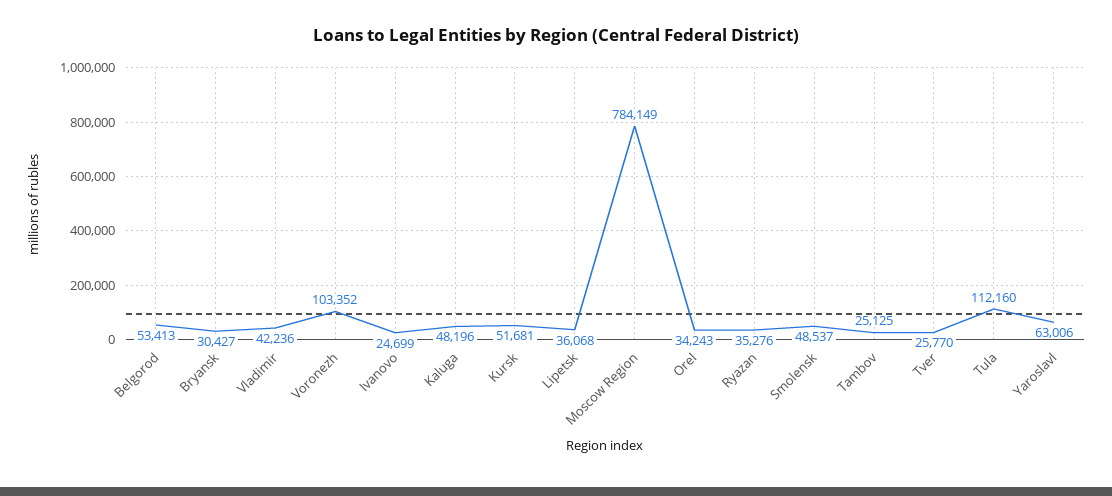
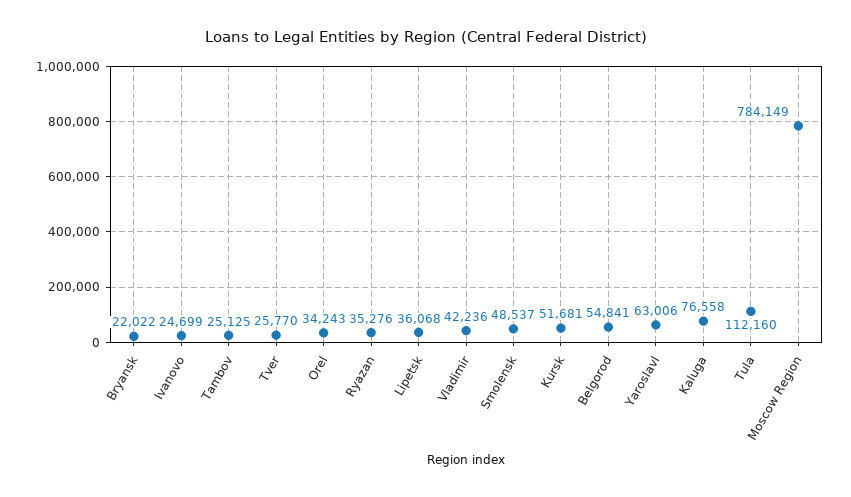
Belgorod: 53413 -> 54841
Bryansk: 30427 -> 22022
Voronezh: 103352 -> none
Kaluga: 48196 -> 76558

